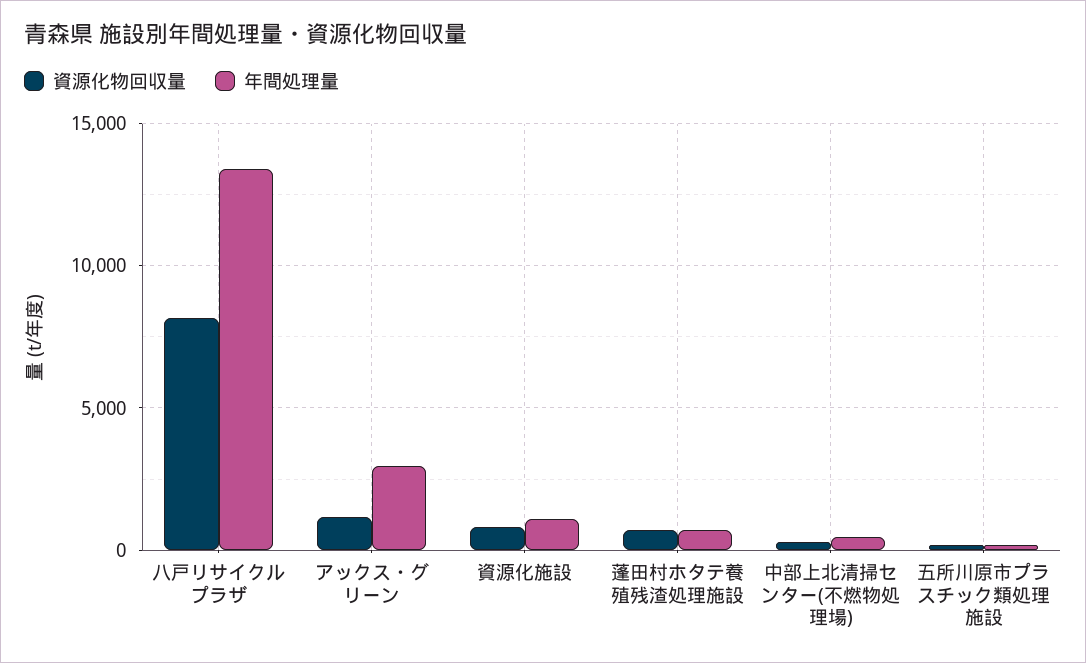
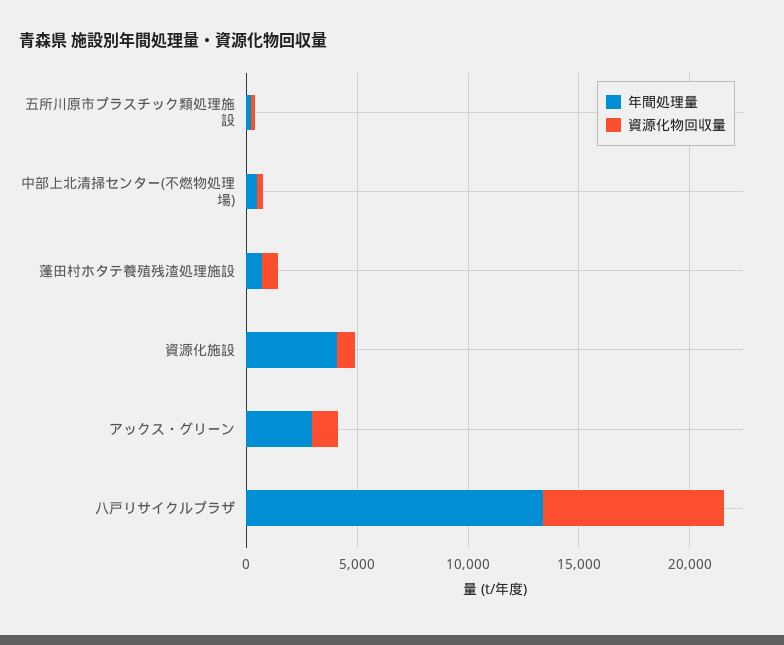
年間処理量, 資源化施設: 1000 -> 4000

